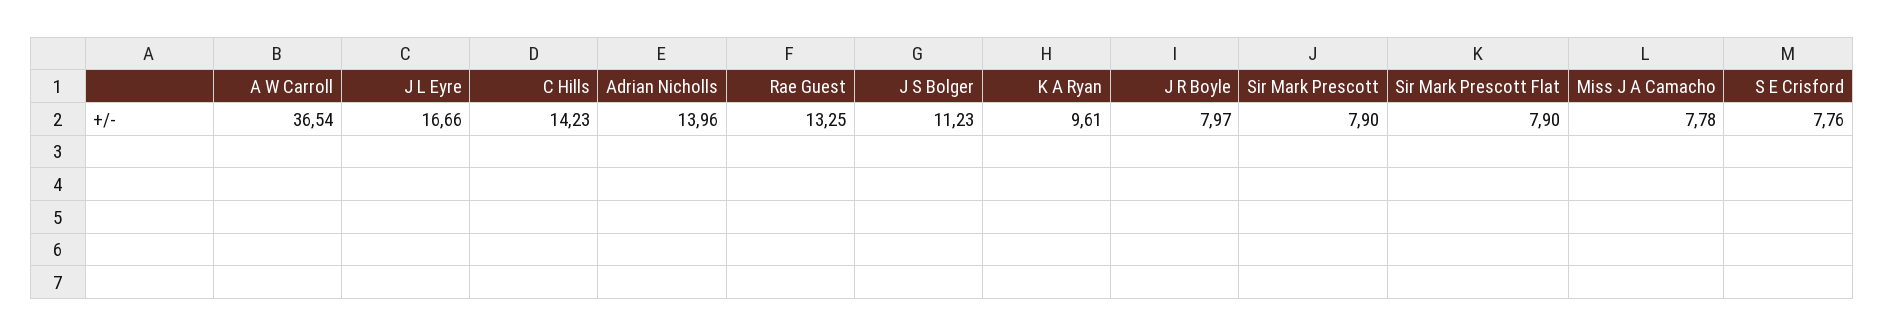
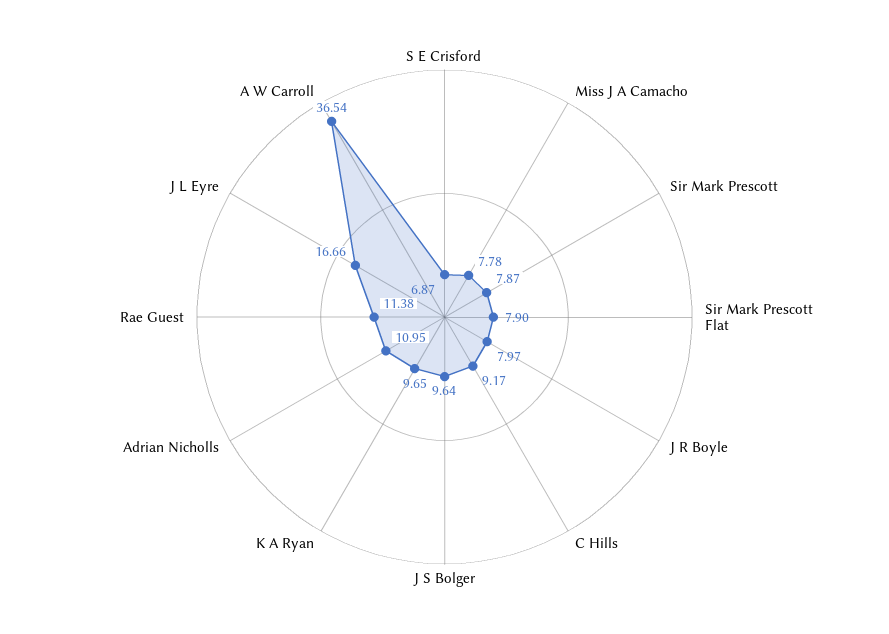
C Hills: 14.23 -> 9.17
Adrian Nicholls: 13.96 -> 10.95
Rae Guest: 13.25 -> 11.38
J S Bolger: 11.23 -> 9.64
K A Ryan: 9.61 -> 9.65
Sir Mark Prescott: 7.9 -> 7.87
S E Crisford: 7.76 -> 6.87

